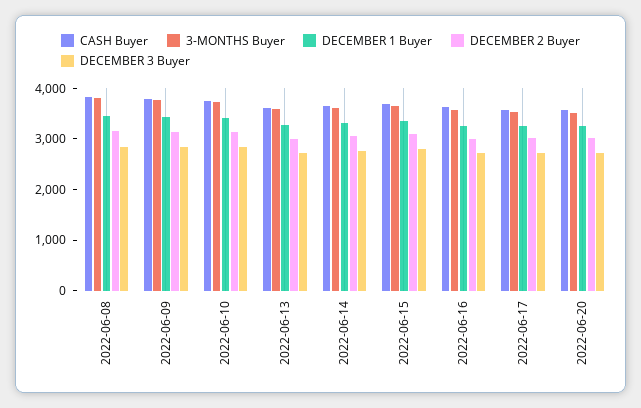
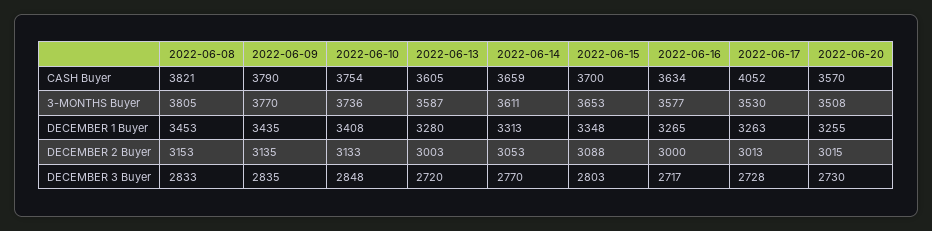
CASH Buyer, 2022-06-17: 3600 -> 4052

